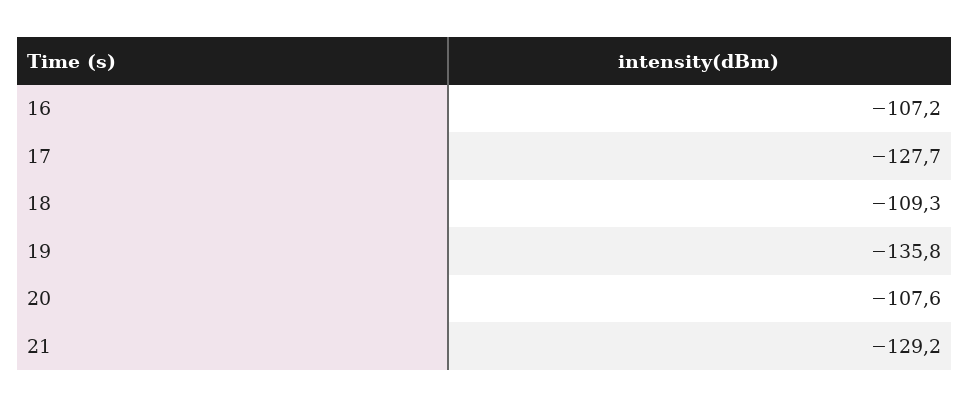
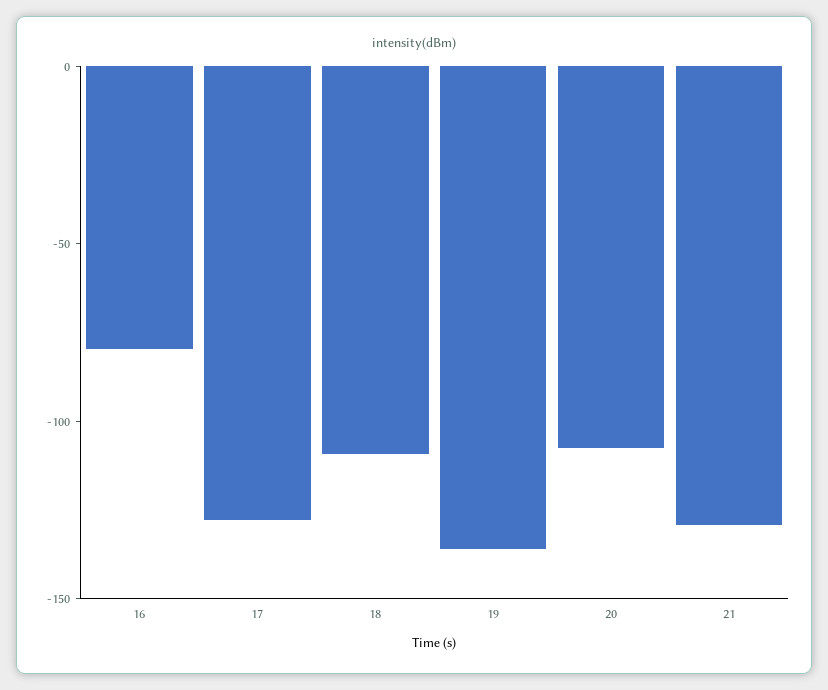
16: -107.2 -> -80

